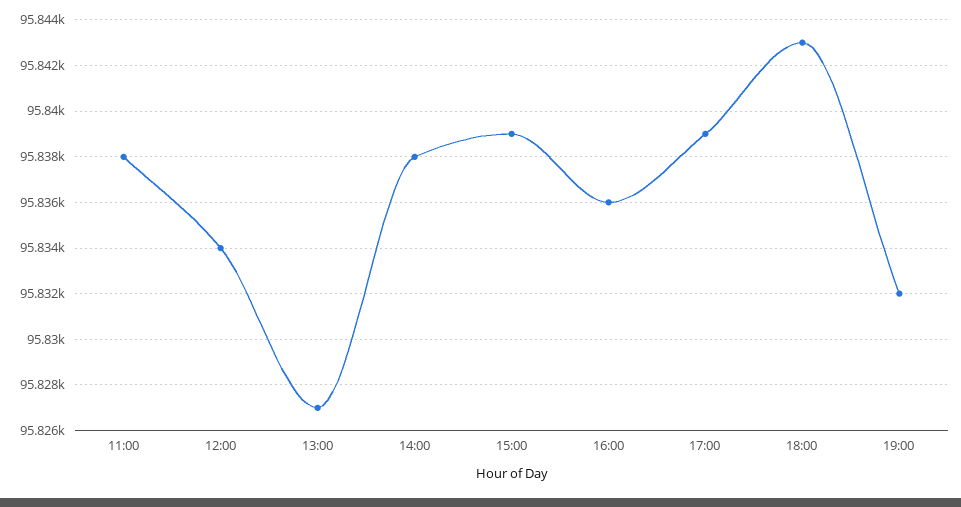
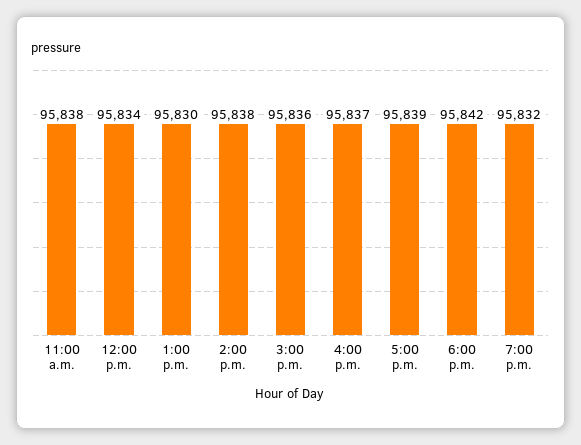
13:00: 95827 -> 95830
15:00: 95839 -> 95836
16:00: 95836 -> 95837
18:00: 95843 -> 95842

